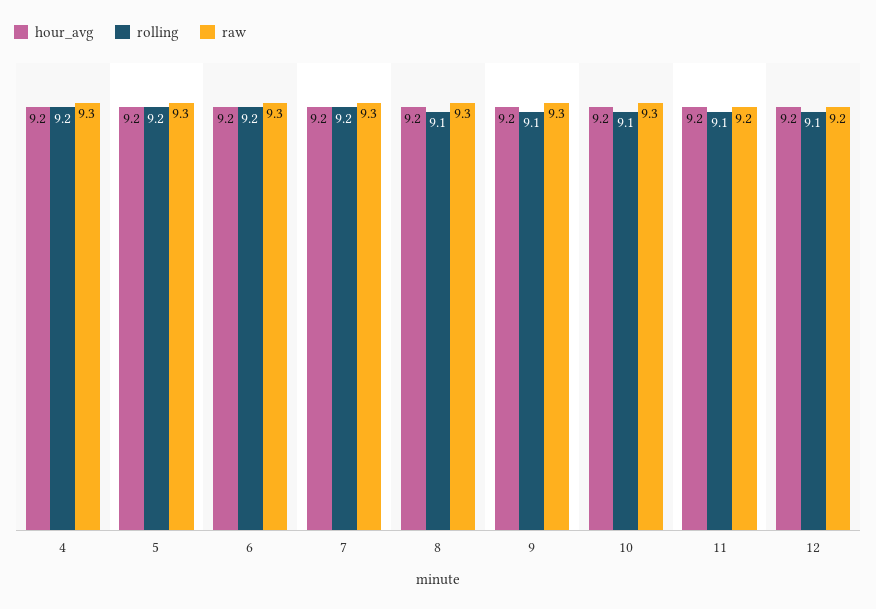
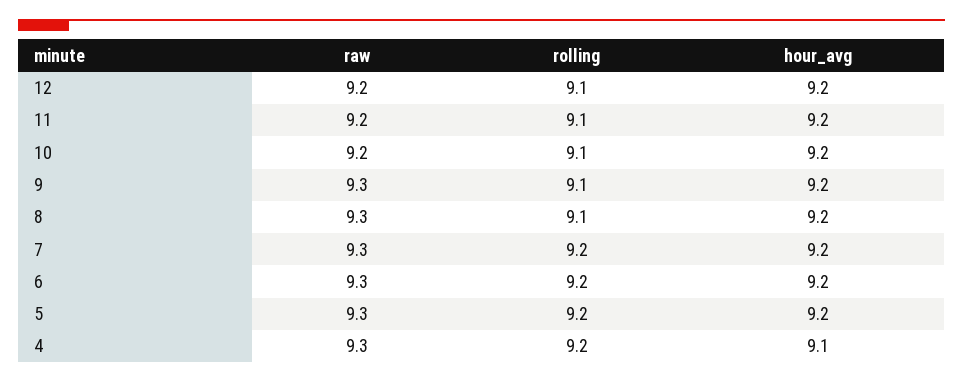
hour_avg, 4: 9.2 -> 9.1
raw, 10: 9.3 -> 9.2

